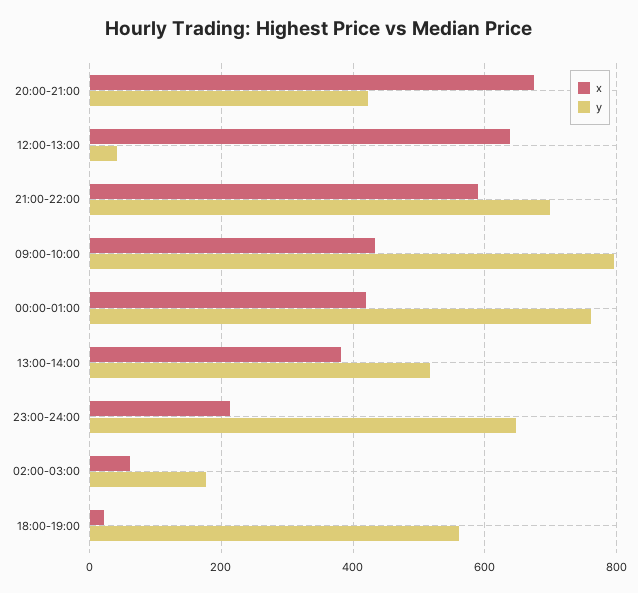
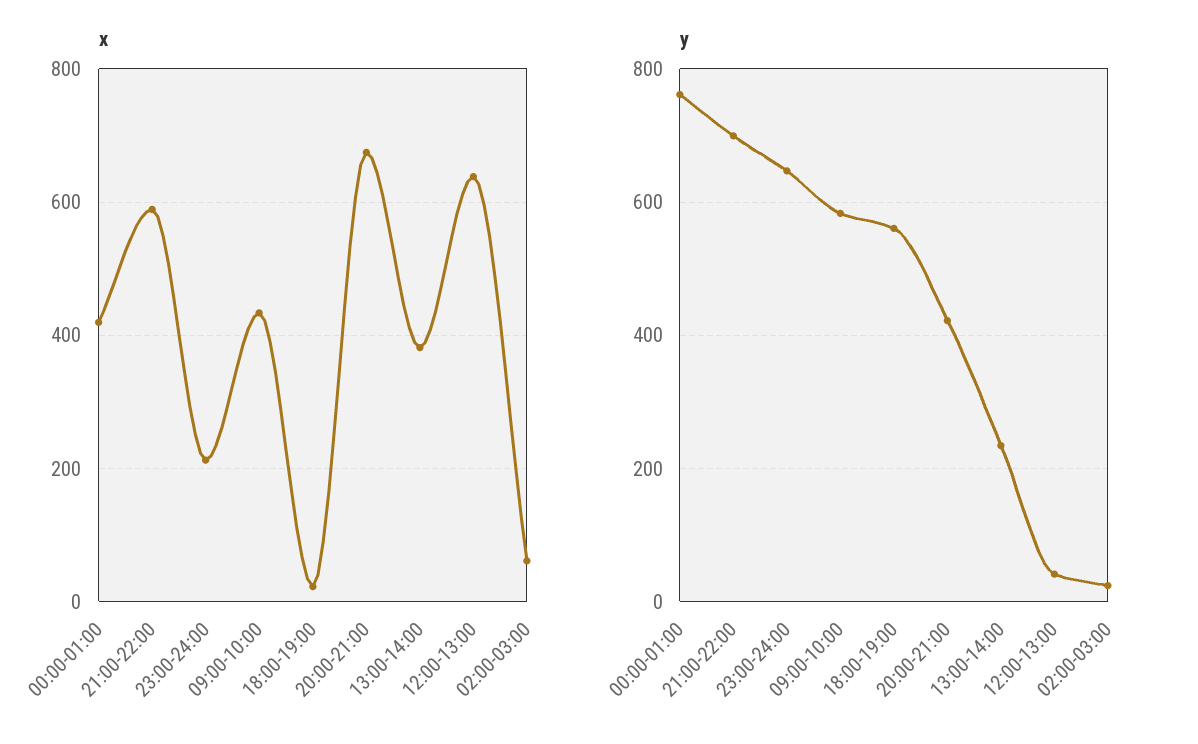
y, 09:00-10:00: 800 -> 580
y, 13:00-14:00: 520 -> 240
y, 02:00-03:00: 180 -> 20

